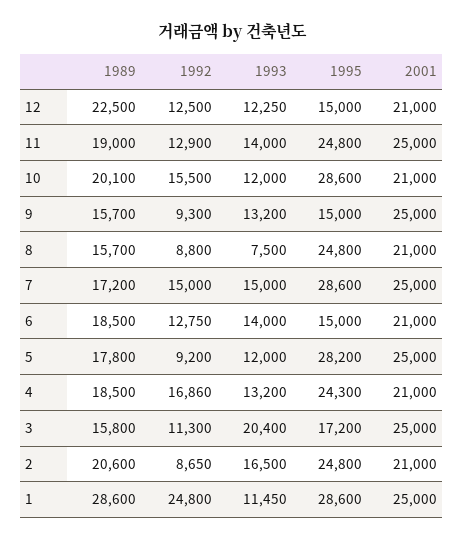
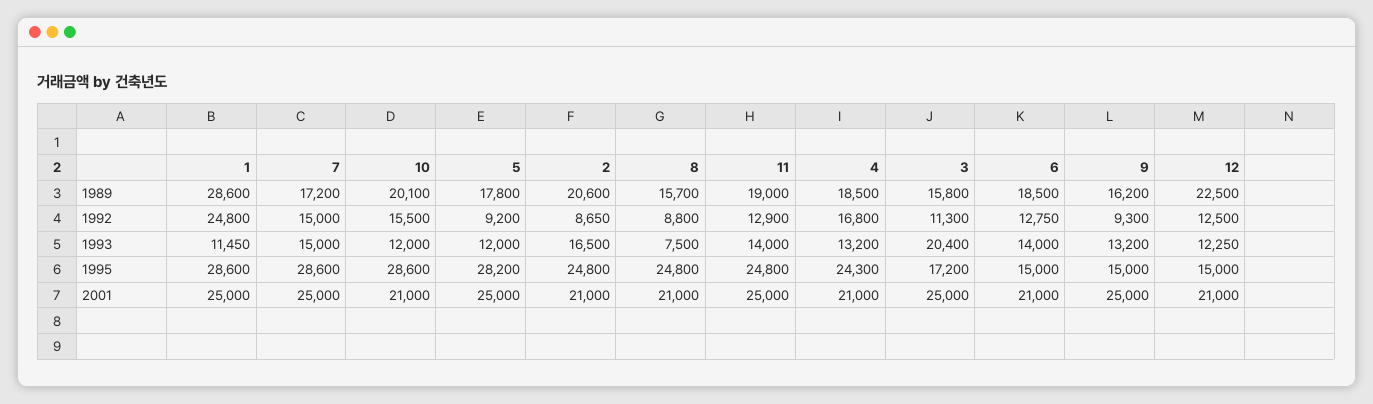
1989, 9: 15700 -> 16200
1992, 4: 16860 -> 16800

